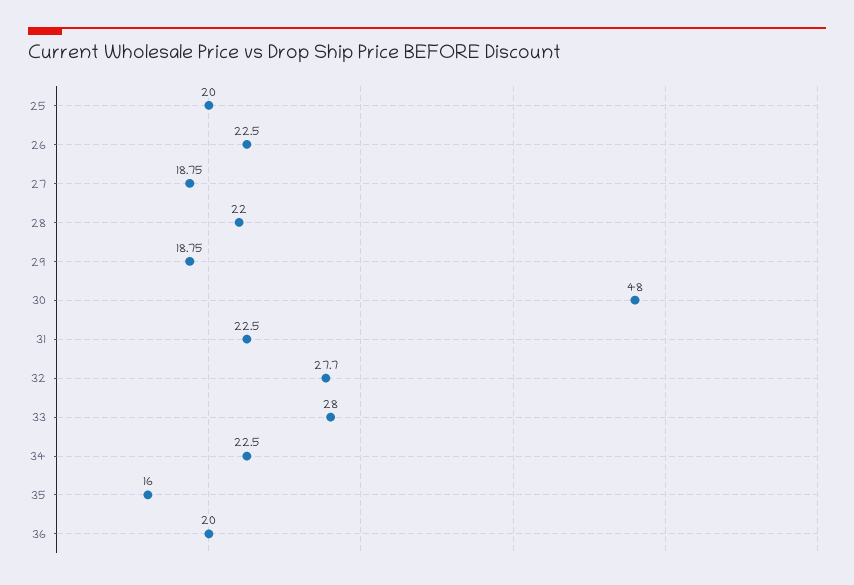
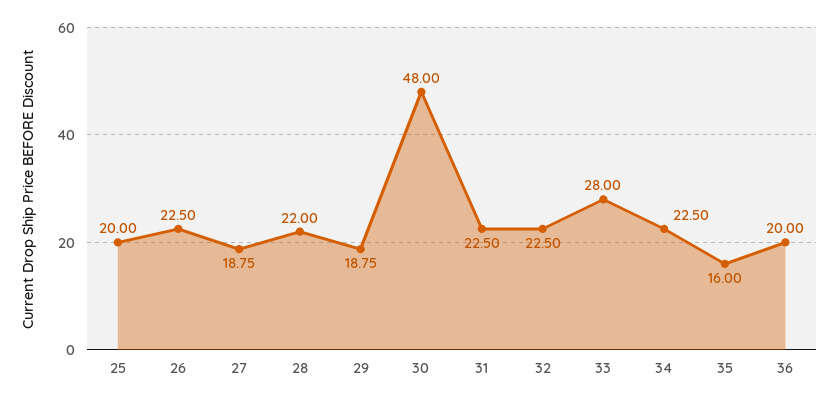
32: 27.7 -> 22.5

